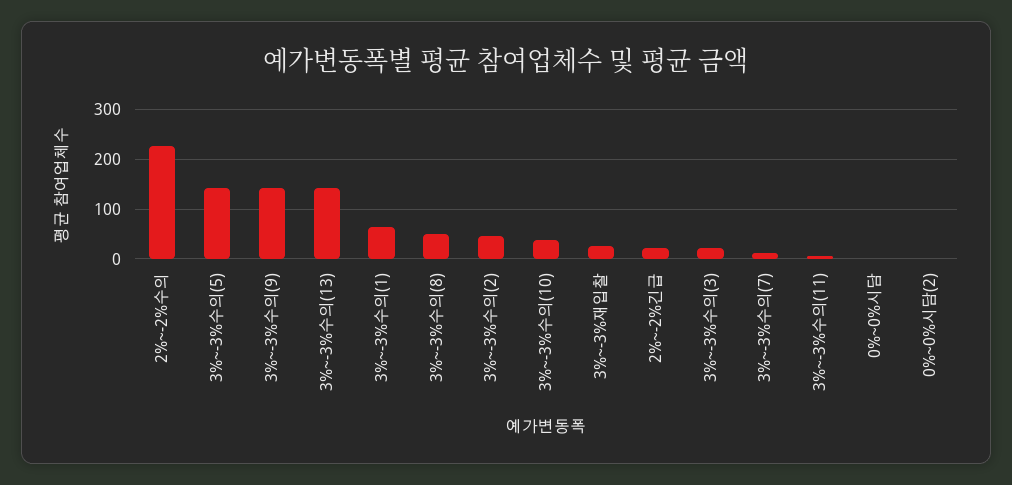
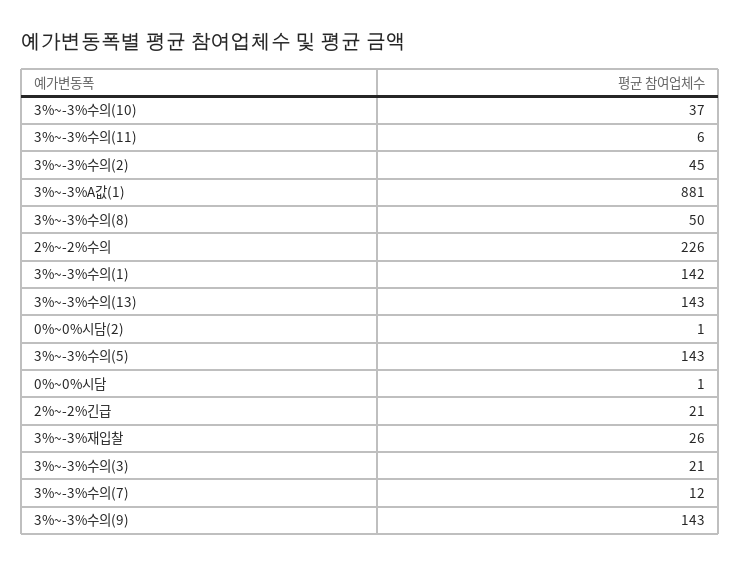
3%~-3%수의(1): 60 -> 142
3%~-3%A값(1): none -> 881

